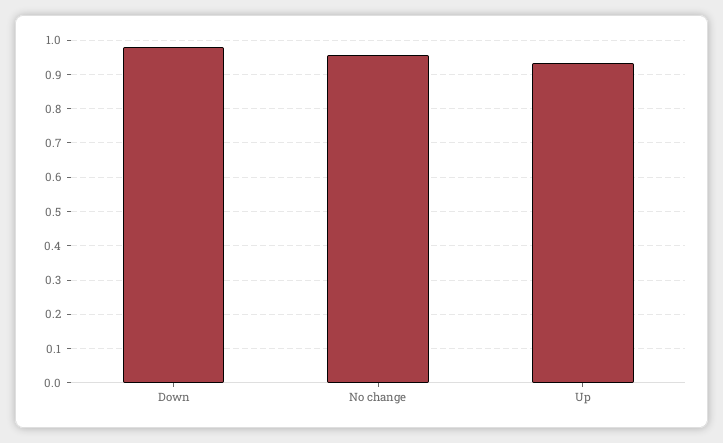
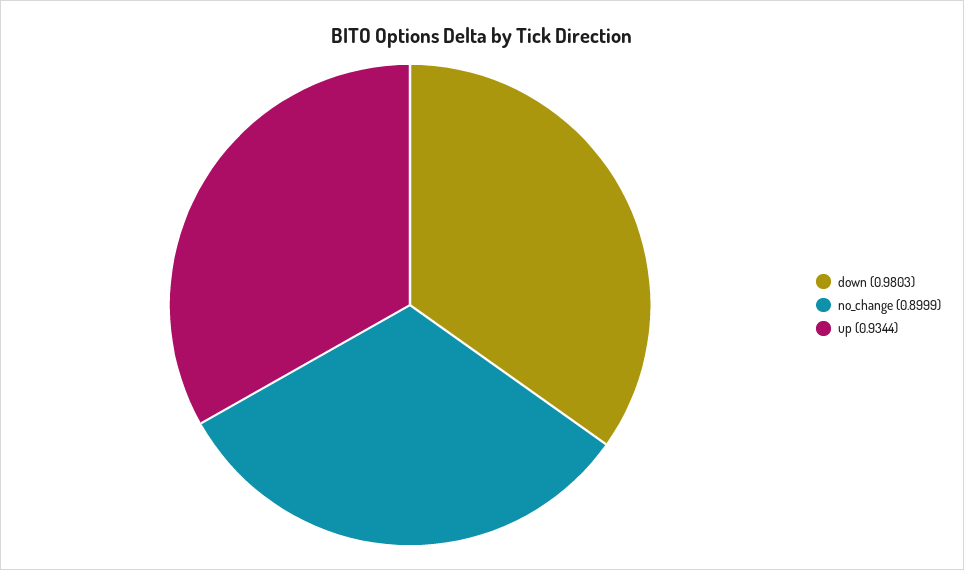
No change: 0.96 -> 0.8999

